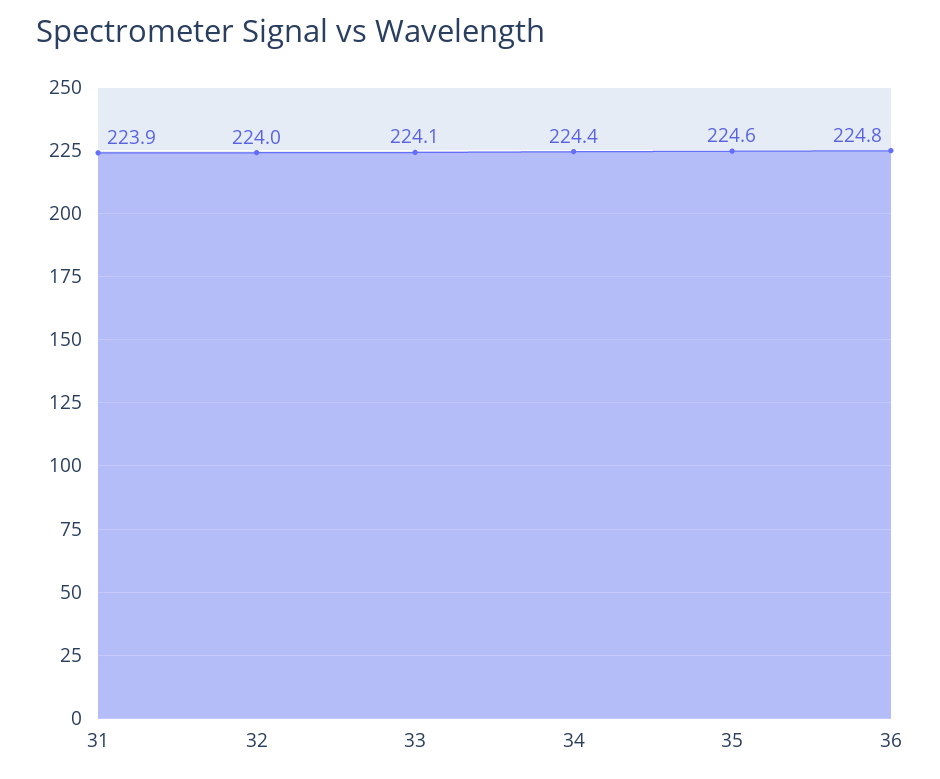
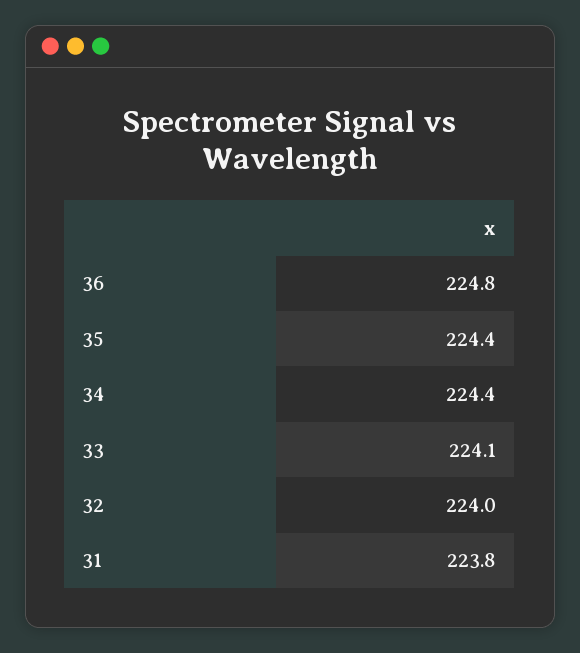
31: 223.9 -> 223.8
35: 224.6 -> 224.4

